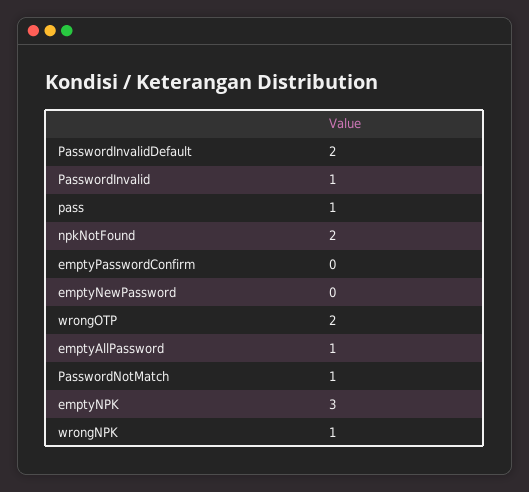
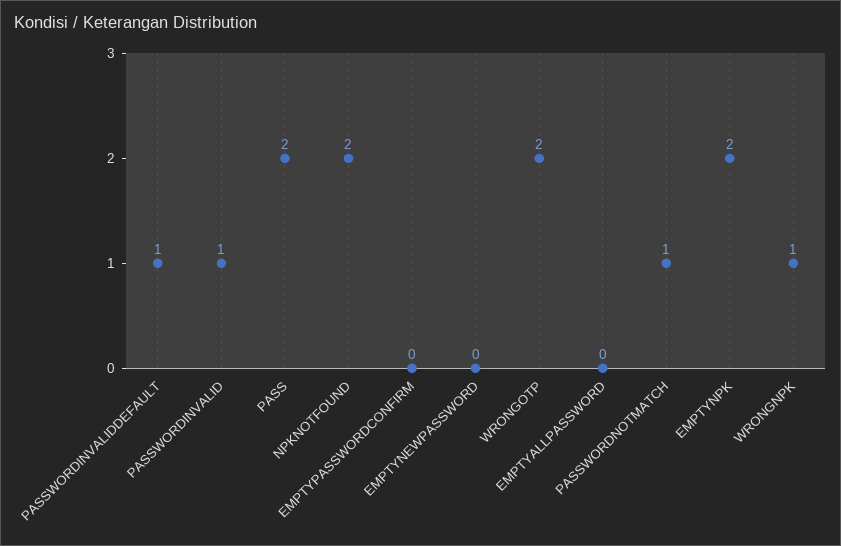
PasswordInvalidDefault: 2 -> 1
pass: 1 -> 2
emptyAllPassword: 1 -> 0
emptyNPK: 3 -> 2

